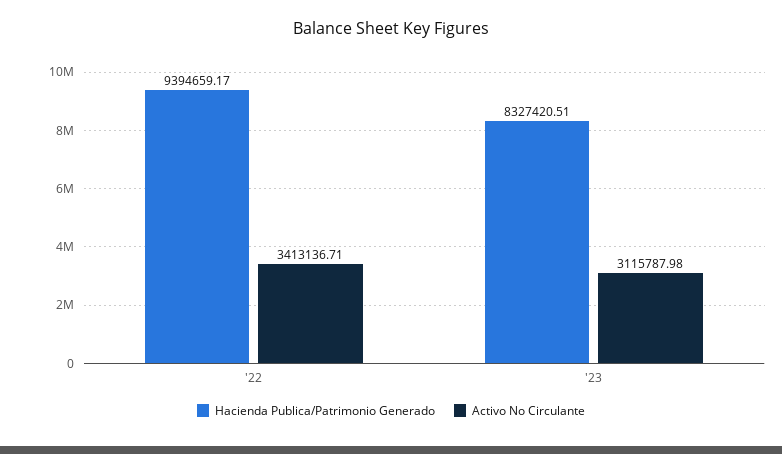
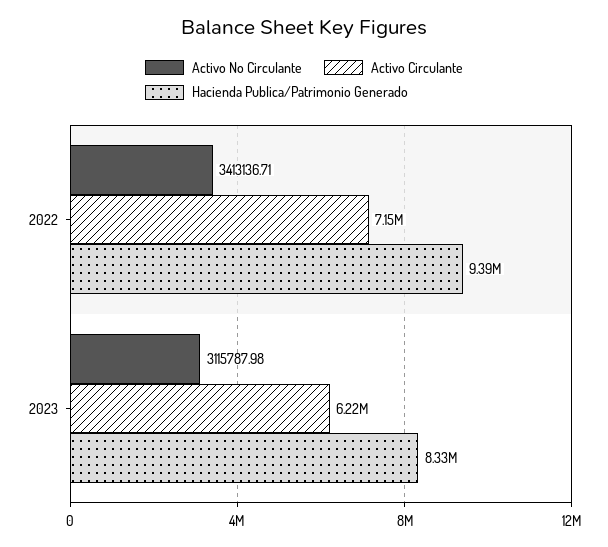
Activo Circulante, '22: none -> 7150000
Activo Circulante, '23: none -> 6220000

